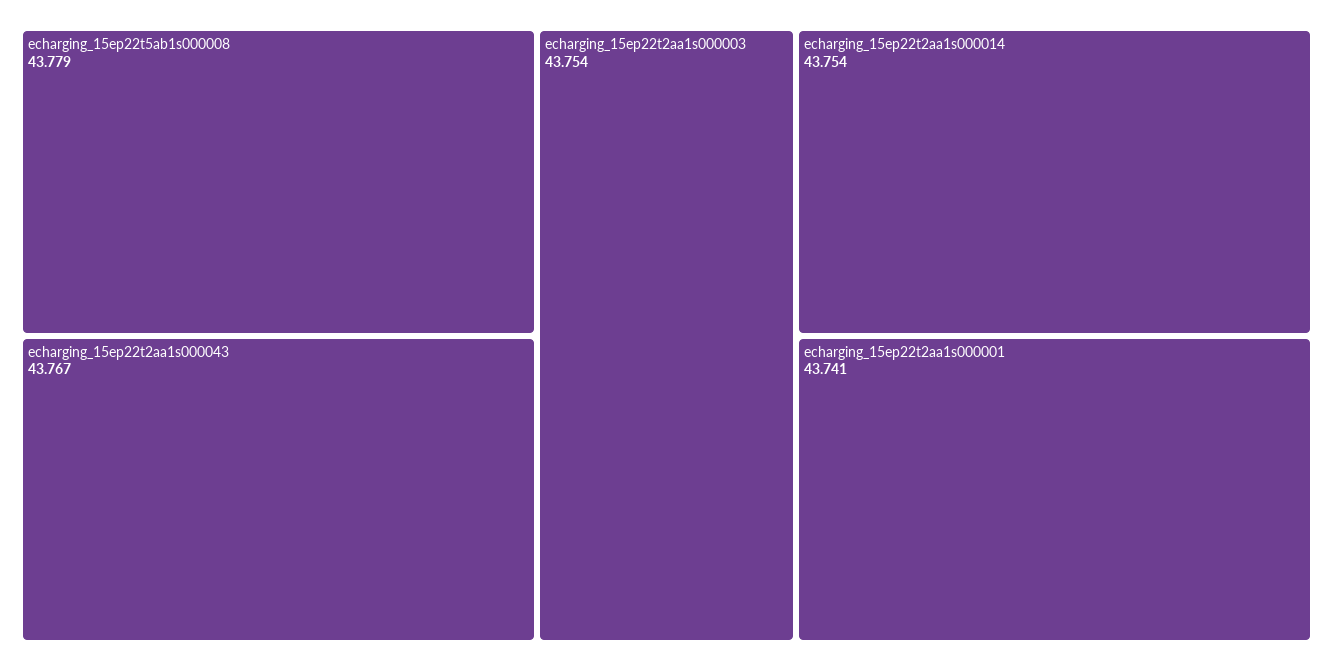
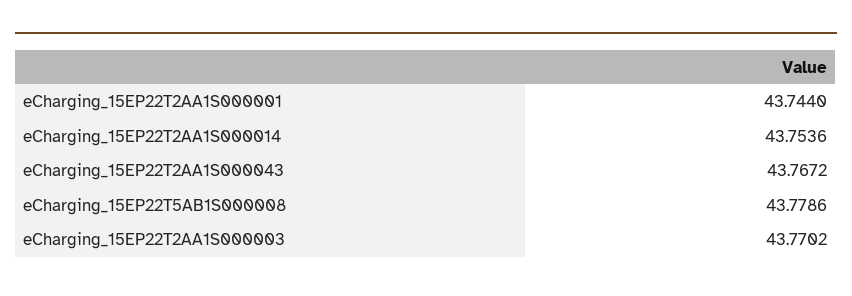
echarging_15ep22t2aa1s000003: 43.754 -> 43.7702
echarging_15ep22t2aa1s000001: 43.741 -> 43.744

